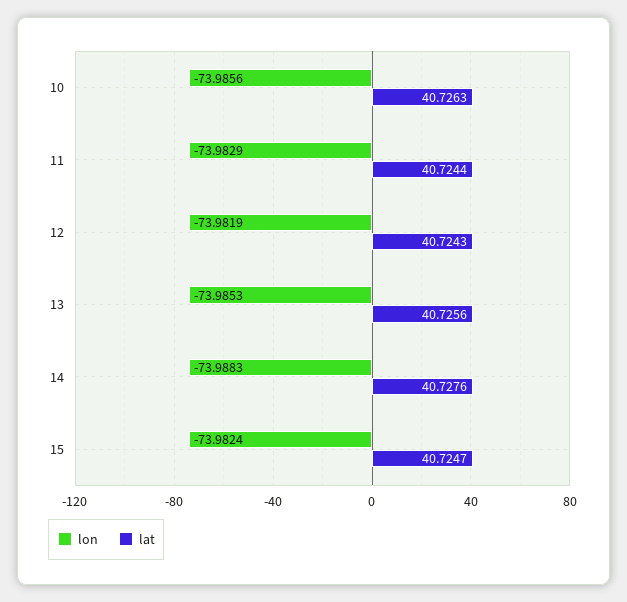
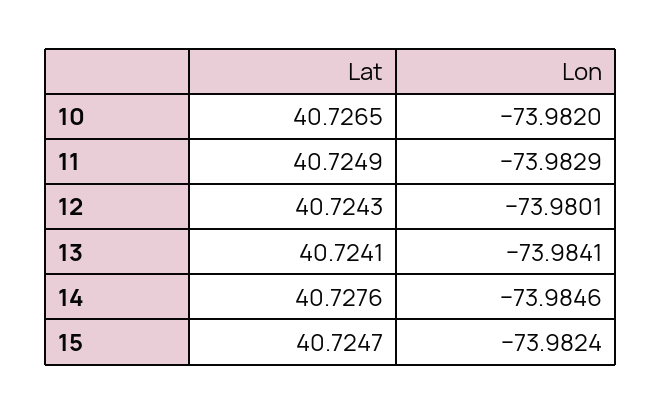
lon, 10: -73.9856 -> -73.982
lat, 10: 40.7263 -> 40.7265
lat, 11: 40.7244 -> 40.7249
lon, 12: -73.9819 -> -73.9801
lon, 13: -73.9853 -> -73.9841
lat, 13: 40.7256 -> 40.7241
lon, 14: -73.9883 -> -73.9846

